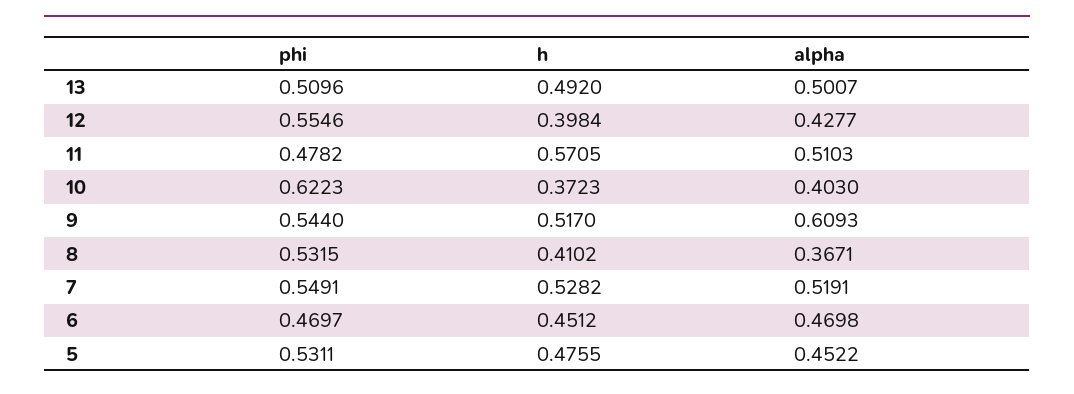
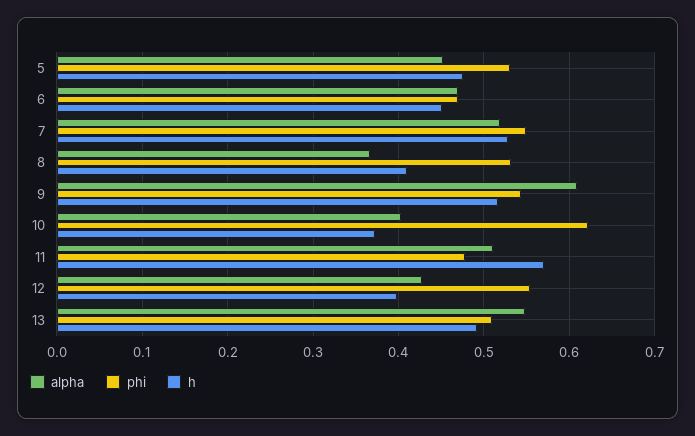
alpha, 13: 0.5007 -> 0.55

